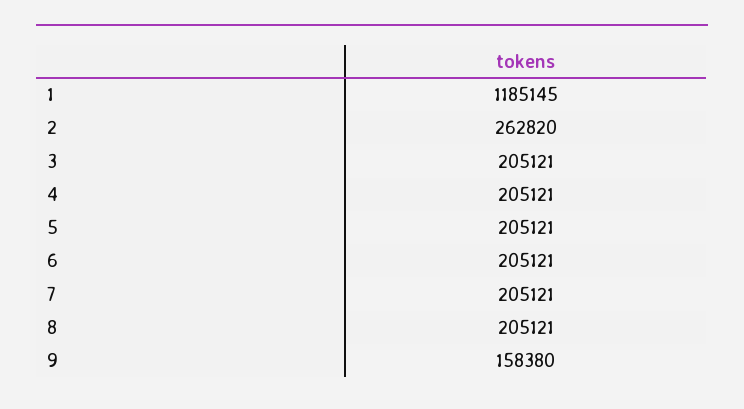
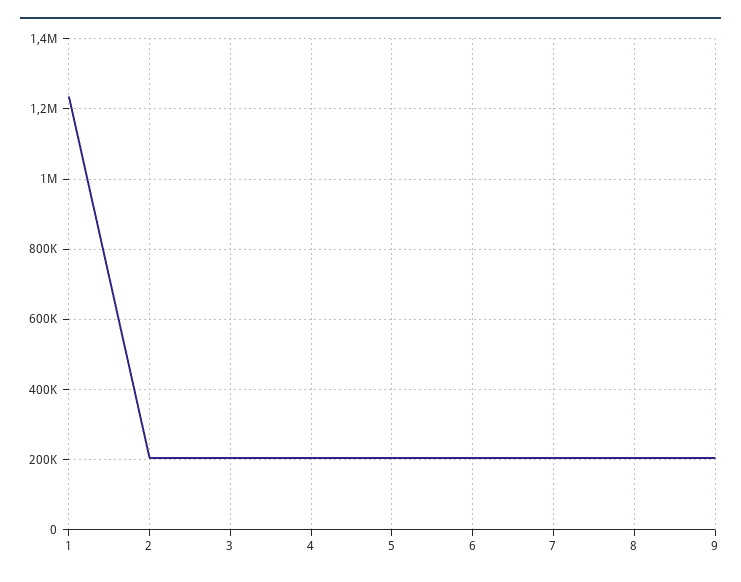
1: 1185145 -> 1240000
2: 262820 -> 200000
9: 158380 -> 200000

